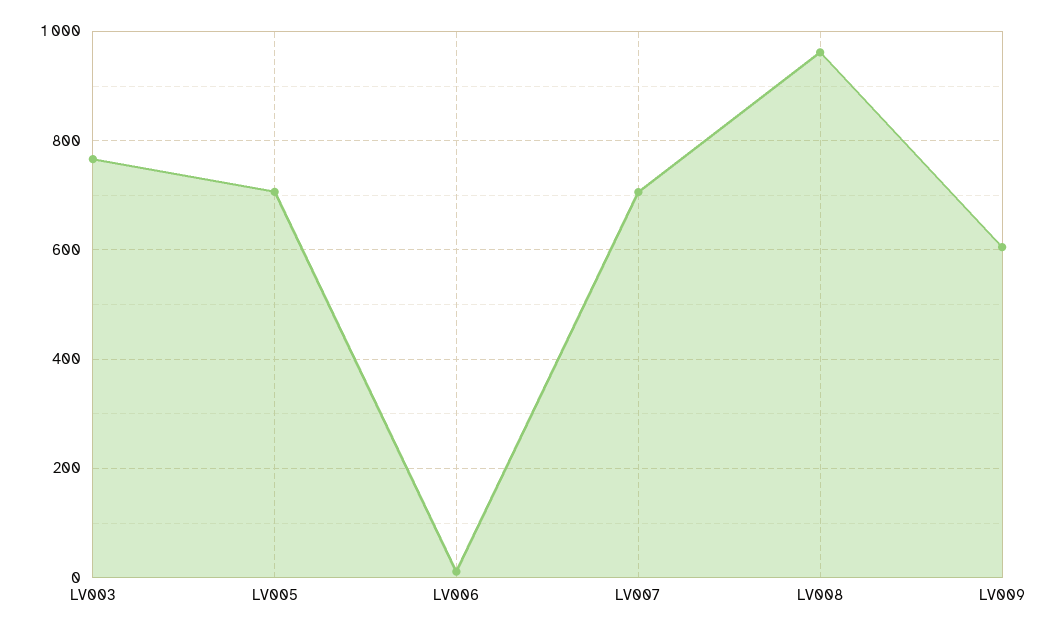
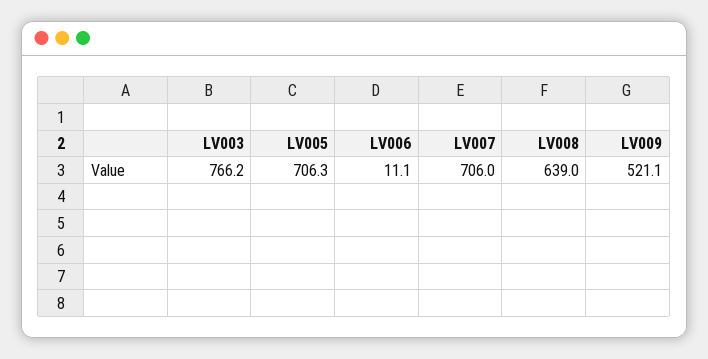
LV008: 960 -> 639
LV009: 600 -> 521.1

